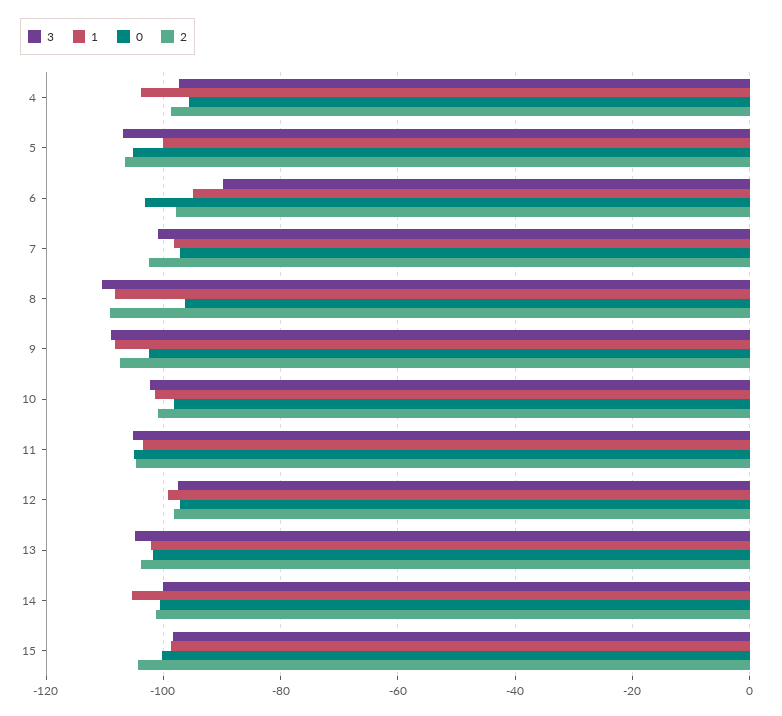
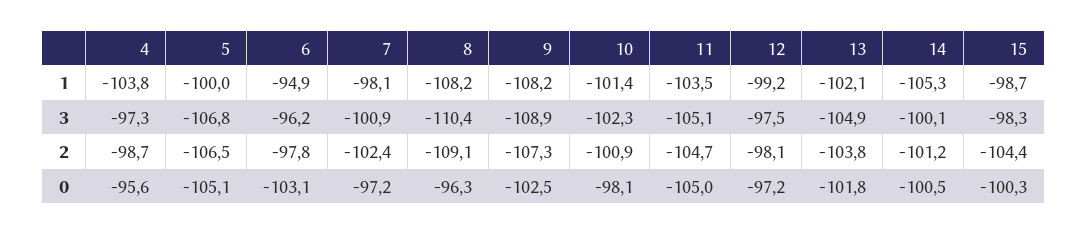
3, 6: -90 -> -96.2

